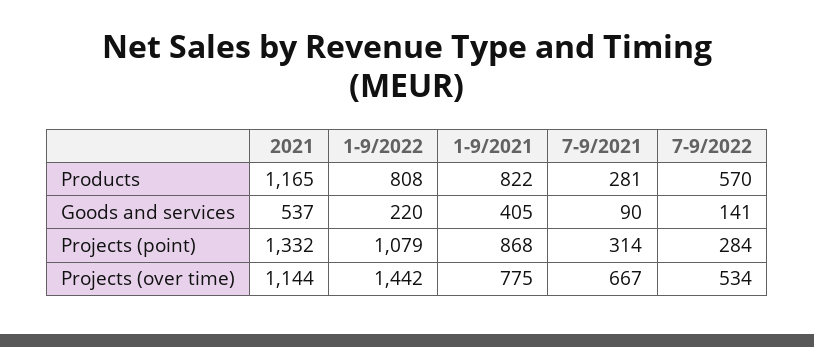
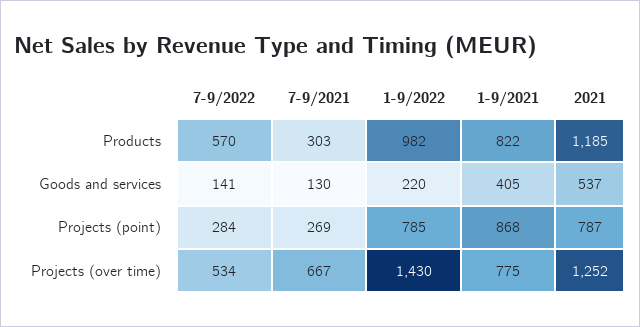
2021, Products: 1165 -> 1185
1-9/2022, Products: 808 -> 982
7-9/2021, Products: 281 -> 303
7-9/2021, Goods and services: 90 -> 130
2021, Projects (point): 1332 -> 787
1-9/2022, Projects (point): 1079 -> 785
7-9/2021, Projects (point): 314 -> 269
2021, Projects (over time): 1144 -> 1252
1-9/2022, Projects (over time): 1442 -> 1430

